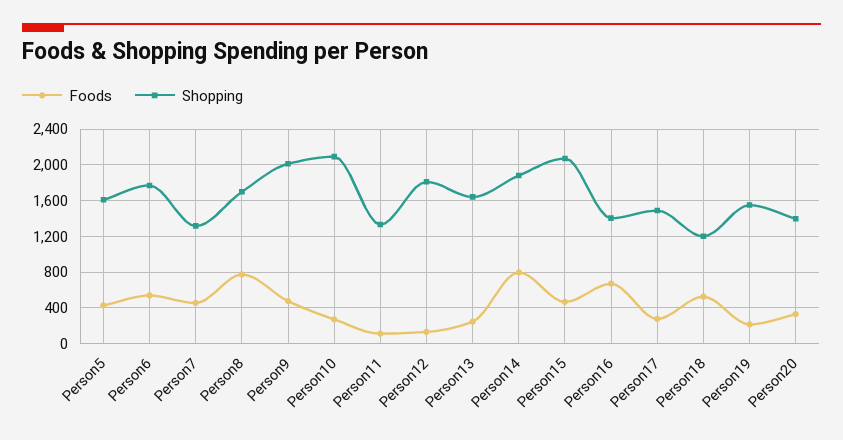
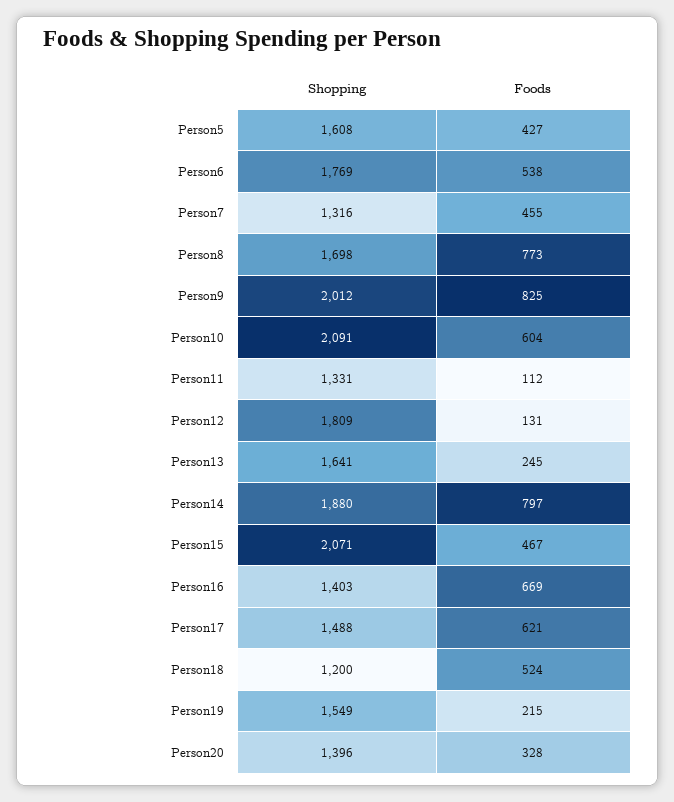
Foods, Person9: 500 -> 825
Foods, Person10: 300 -> 604
Foods, Person17: 300 -> 621

